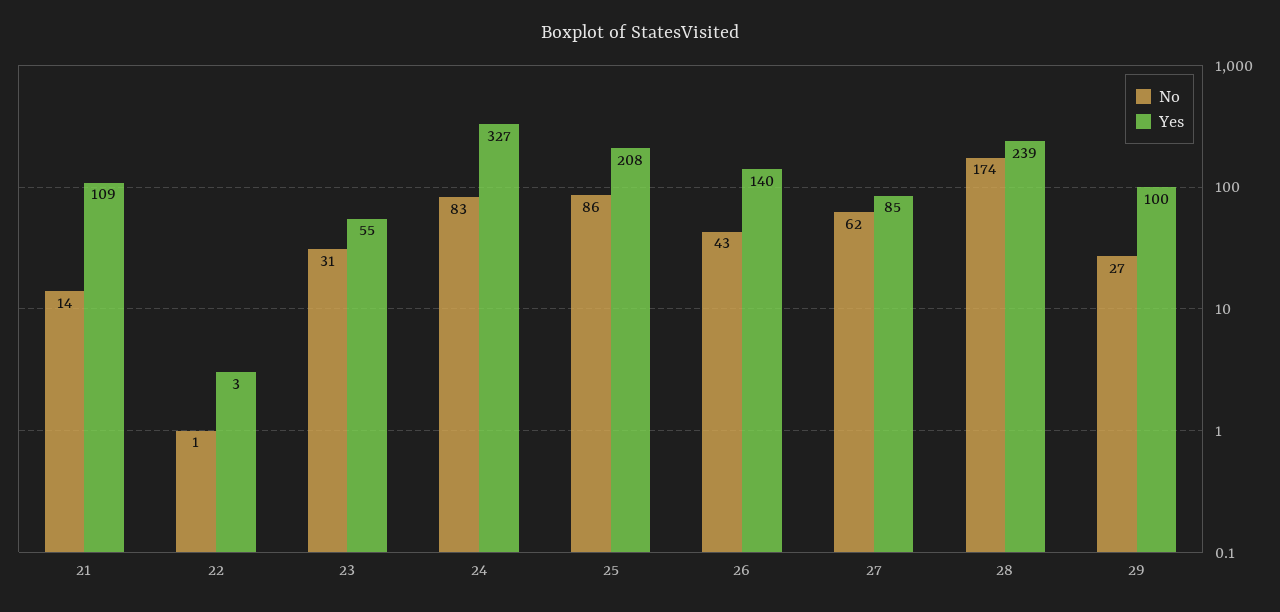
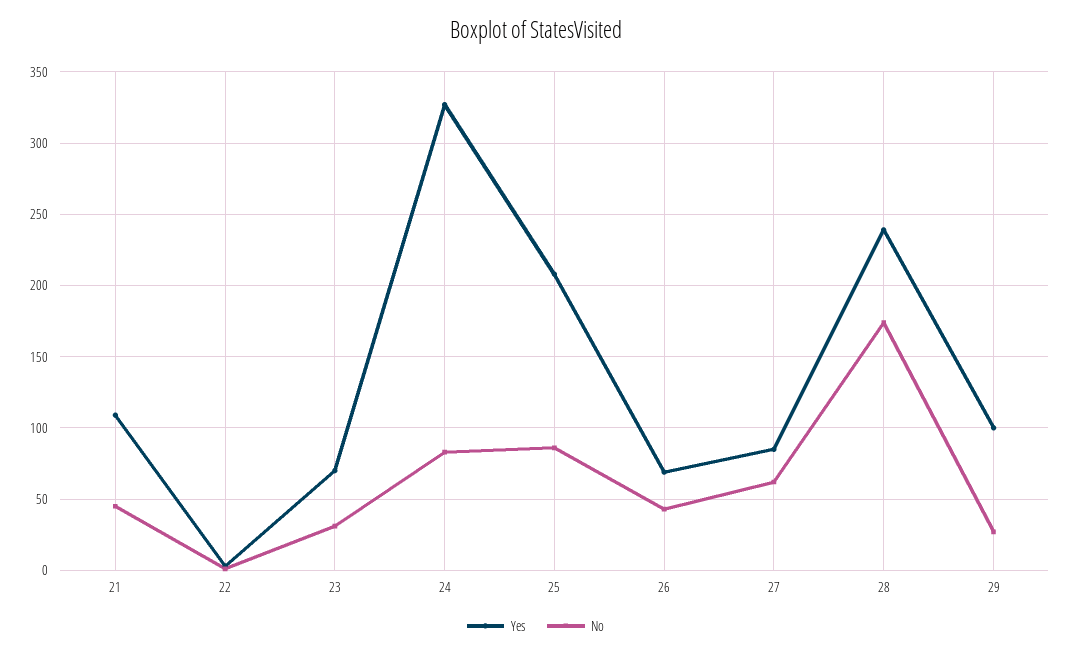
No, 21: 14 -> 45
Yes, 23: 55 -> 70
Yes, 26: 140 -> 70

